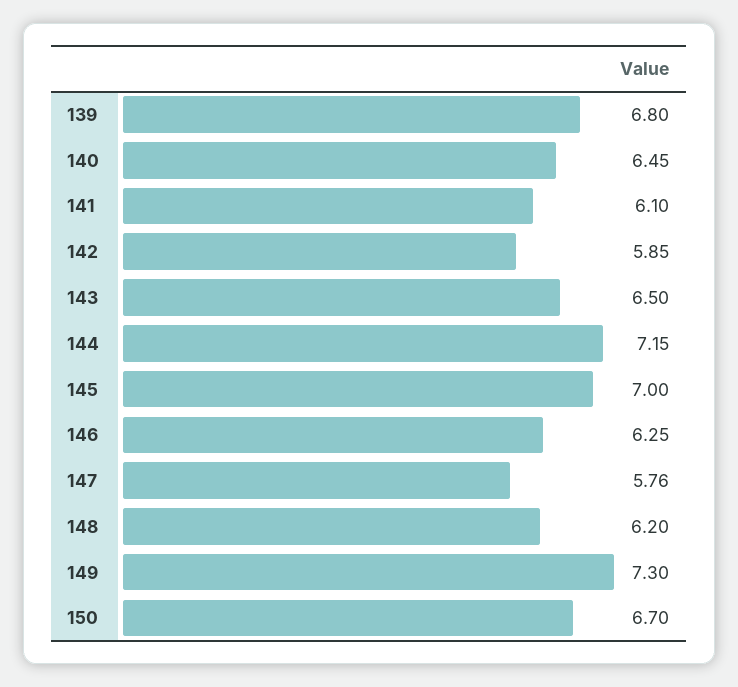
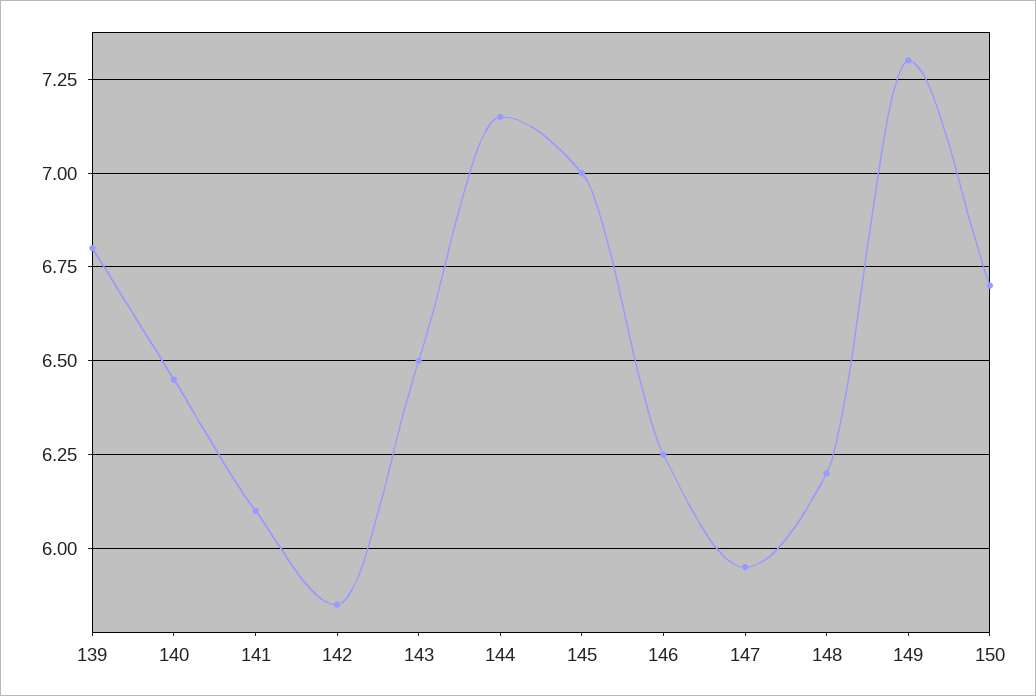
147: 5.76 -> 5.95

